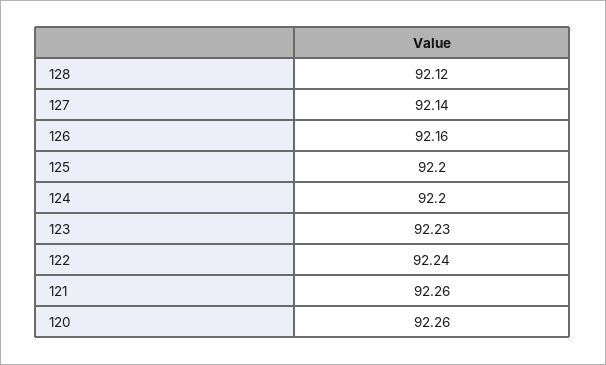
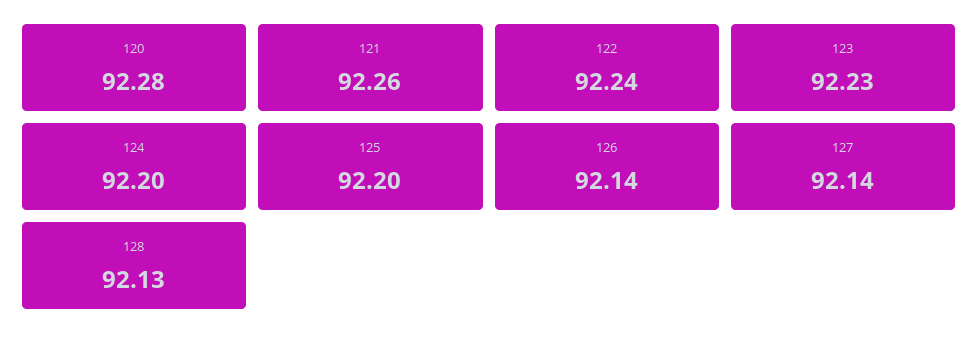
128: 92.12 -> 92.13
126: 92.16 -> 92.14
120: 92.26 -> 92.28

